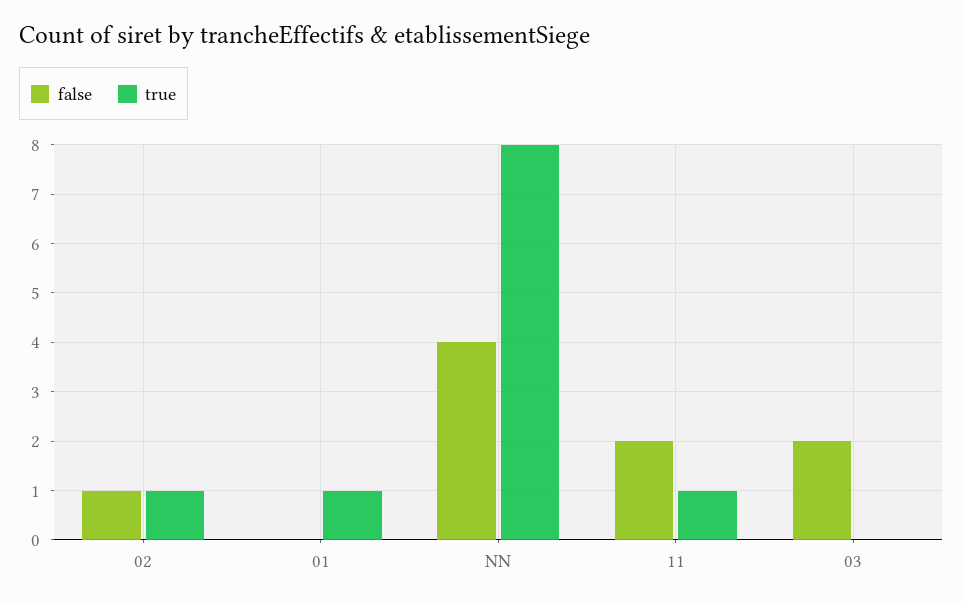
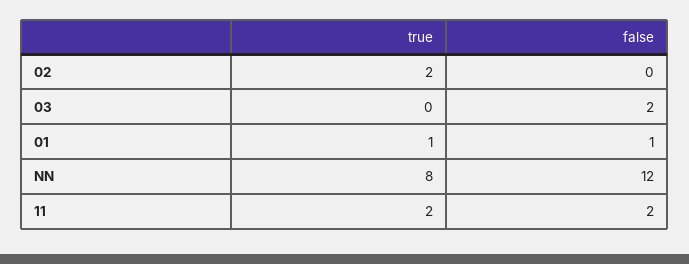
false, 02: 1 -> 0
true, 02: 1 -> 2
false, 01: 0 -> 1
false, NN: 4 -> 12
true, 11: 1 -> 2

